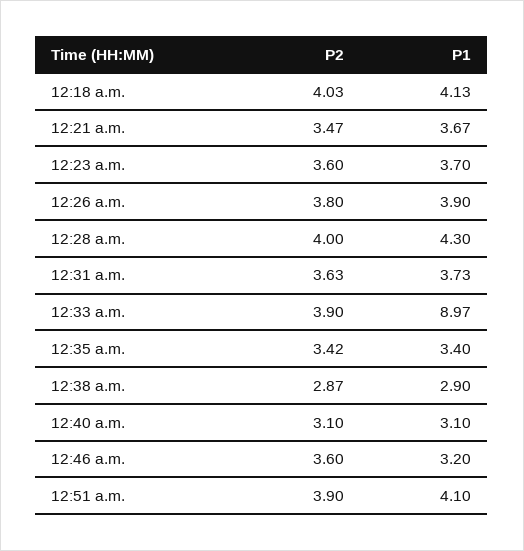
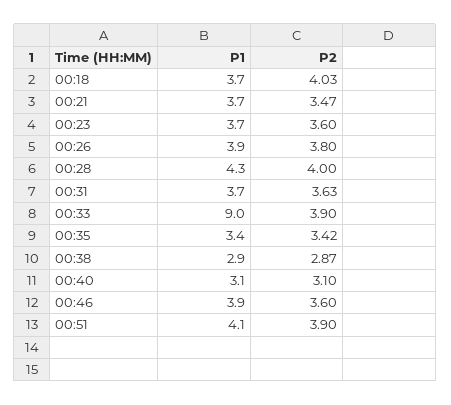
P1, 12:18 a.m.: 4.13 -> 3.7
P1, 12:46 a.m.: 3.2 -> 3.9

